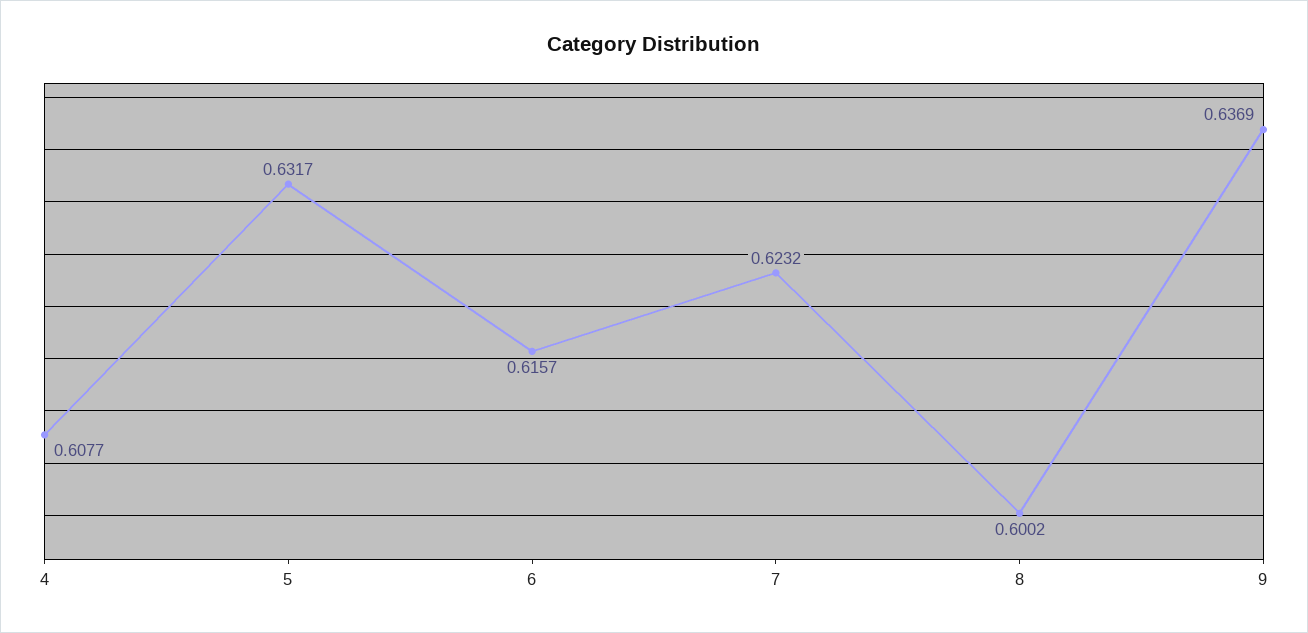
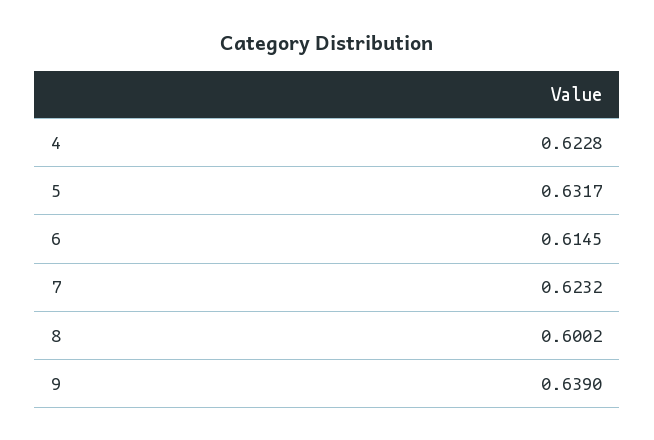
4: 0.6077 -> 0.6228
6: 0.6157 -> 0.6145
9: 0.6369 -> 0.639

